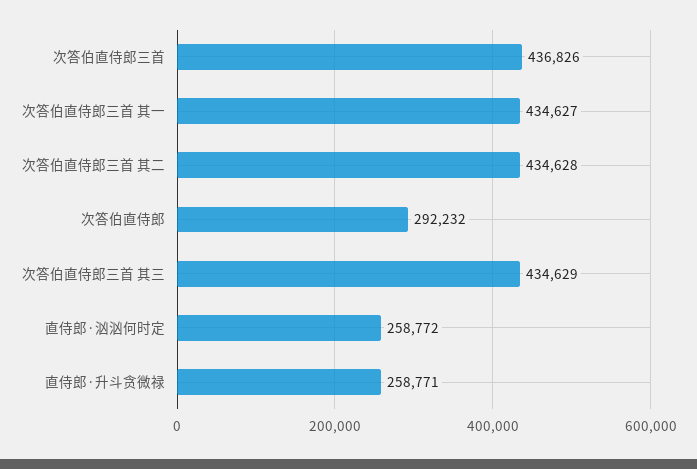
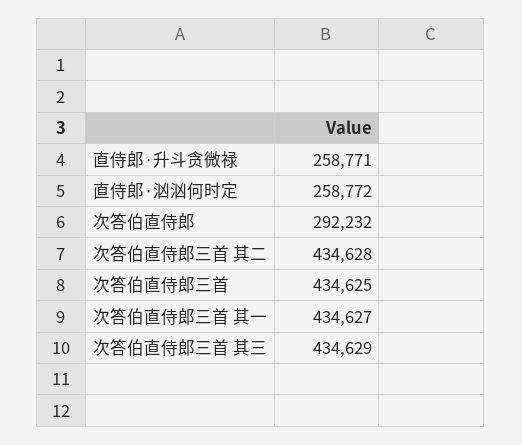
次答伯直侍郎三首: 436826 -> 434625

